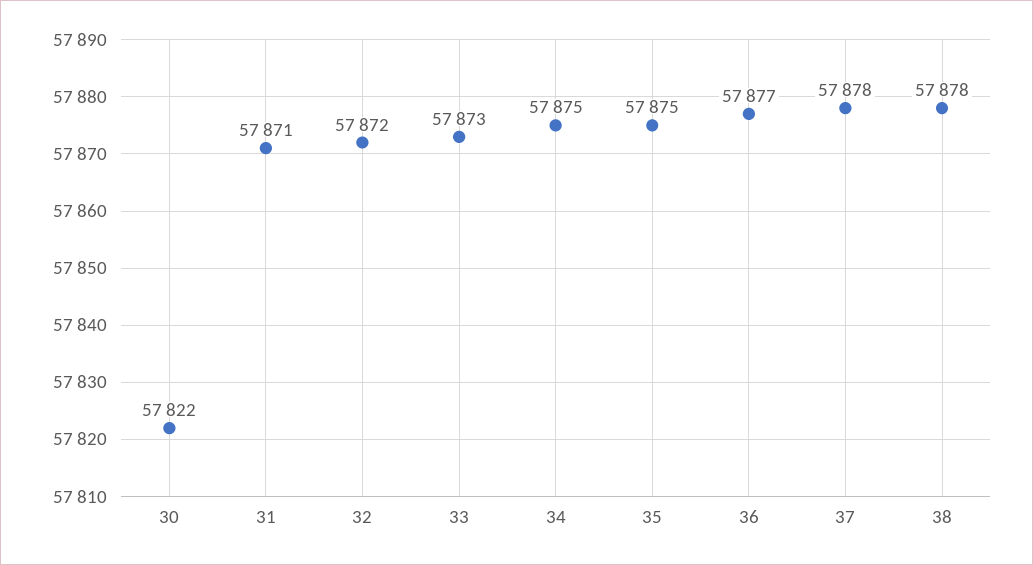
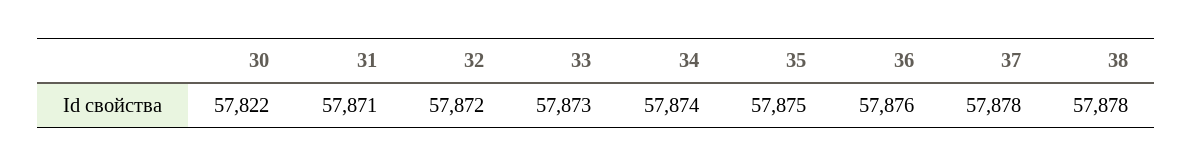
34: 57875 -> 57874
36: 57877 -> 57876

